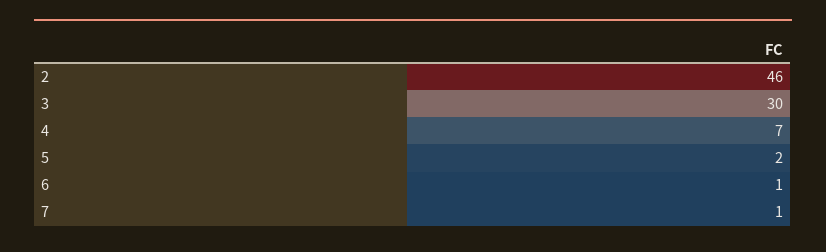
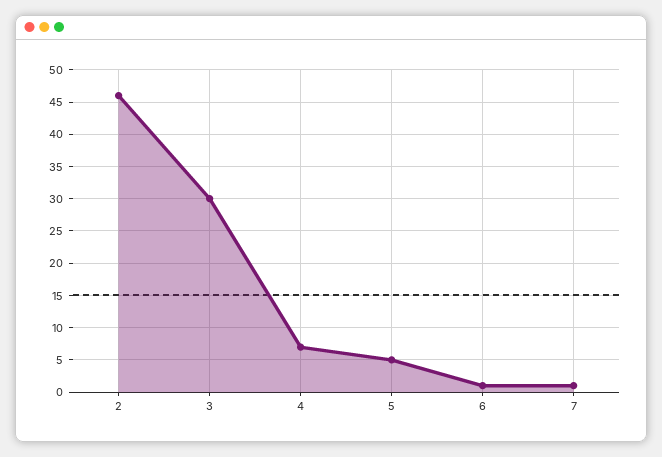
5: 2 -> 5

